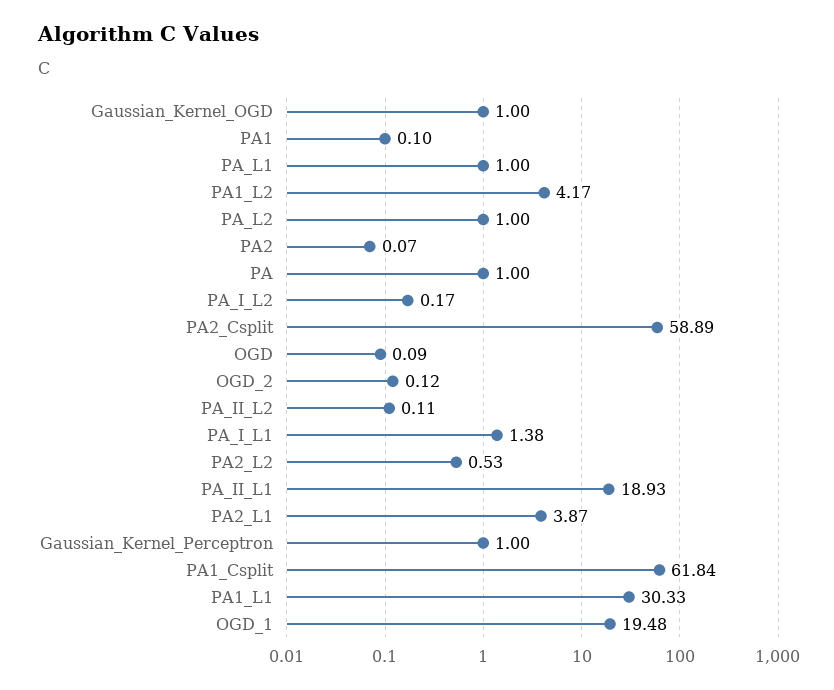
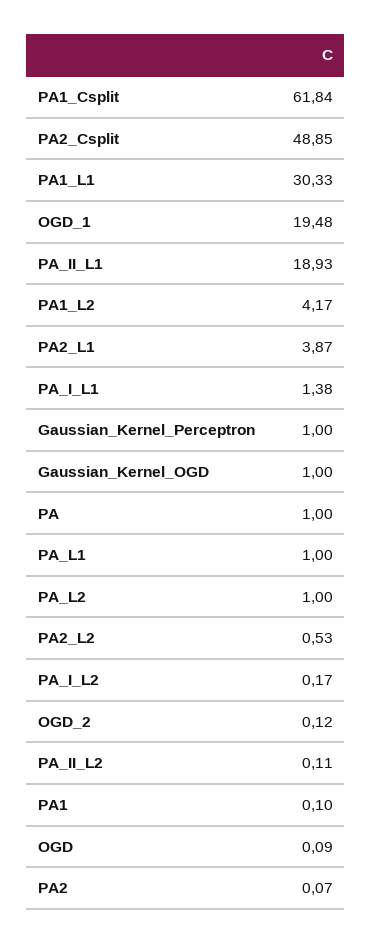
PA2_Csplit: 58.89 -> 48.85

